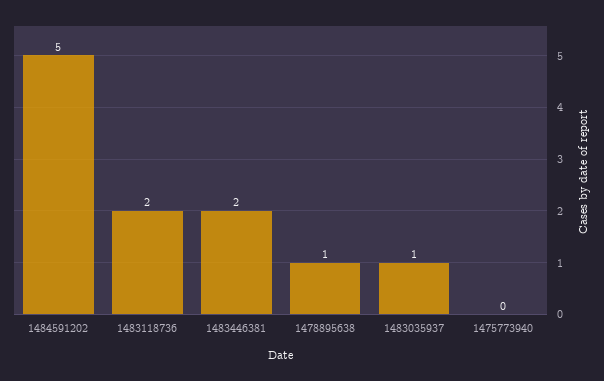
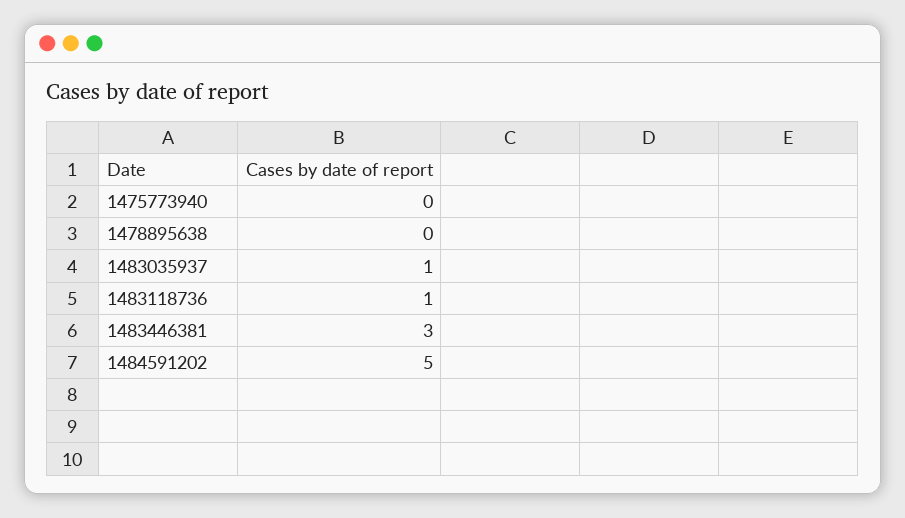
1483118736: 2 -> 1
1483446381: 2 -> 3
1478895638: 1 -> 0

